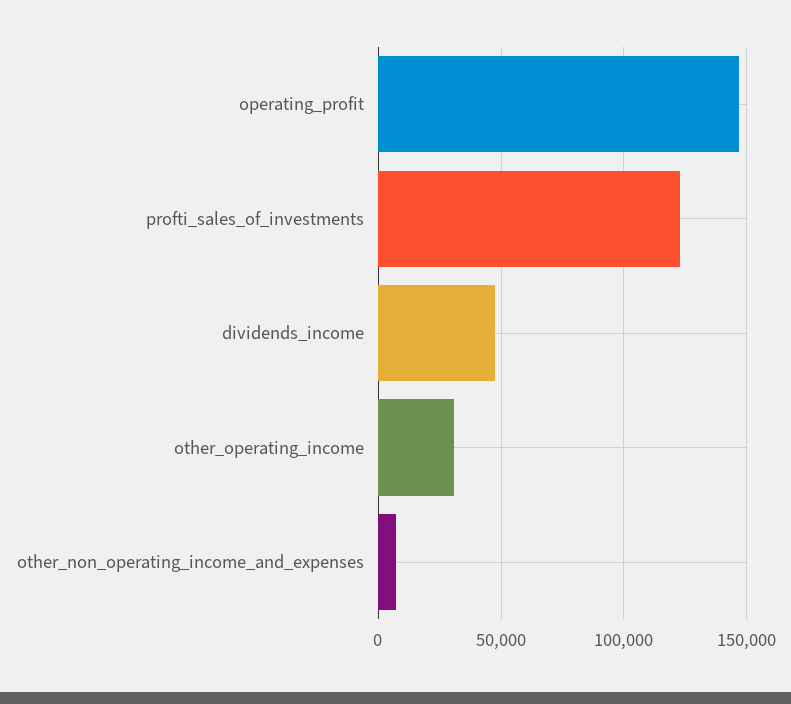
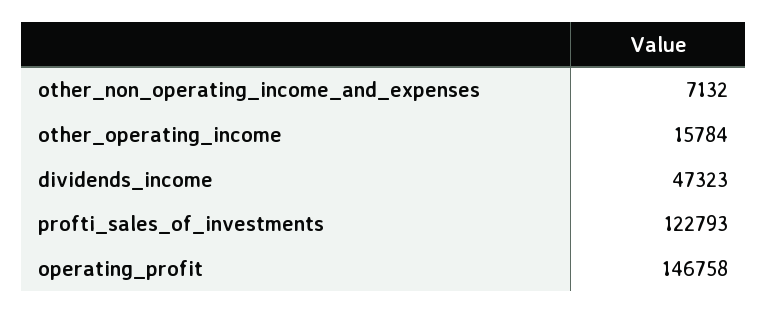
other_operating_income: 30000 -> 15784

